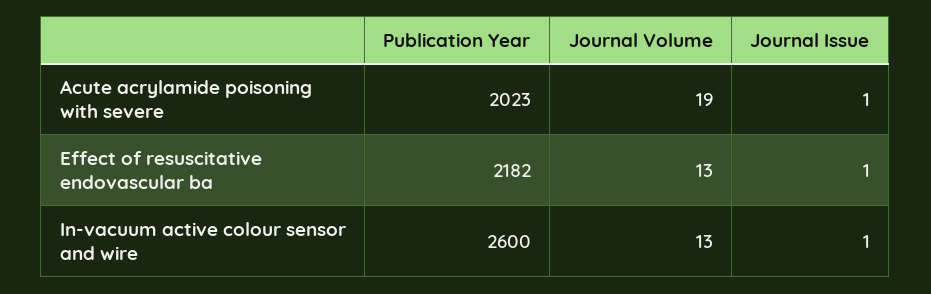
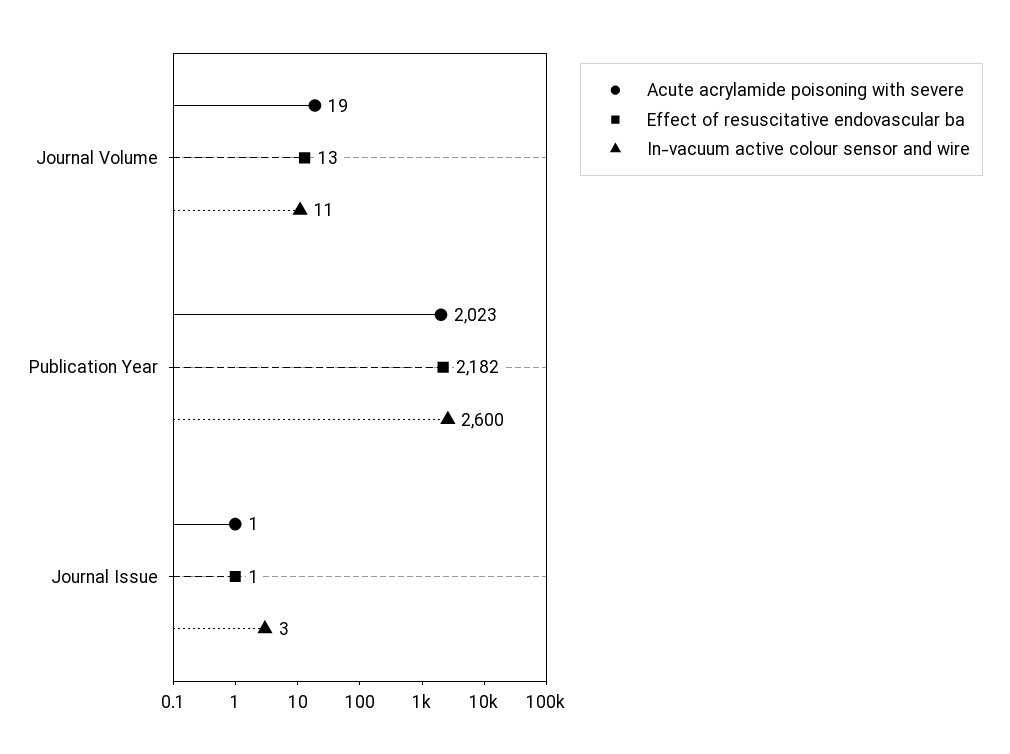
In-vacuum active colour sensor and wire, Journal Volume: 13 -> 11
In-vacuum active colour sensor and wire, Journal Issue: 1 -> 3

